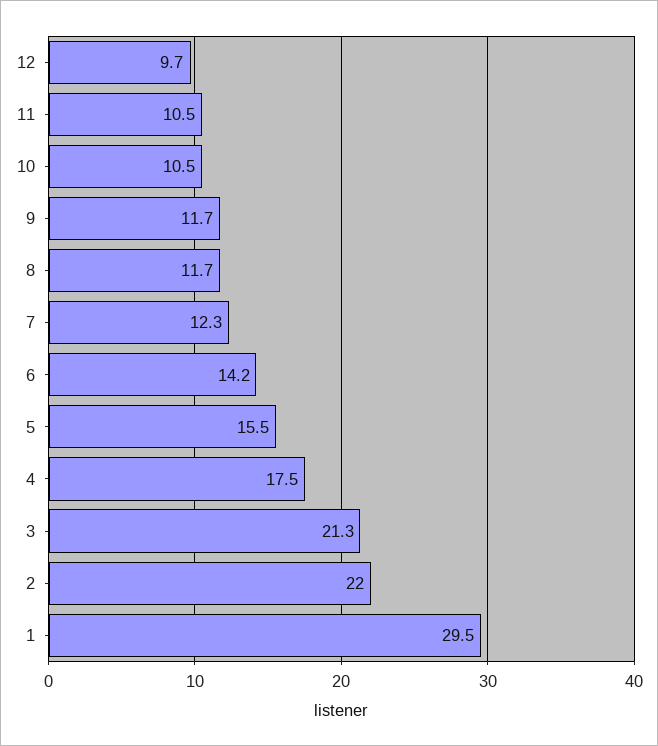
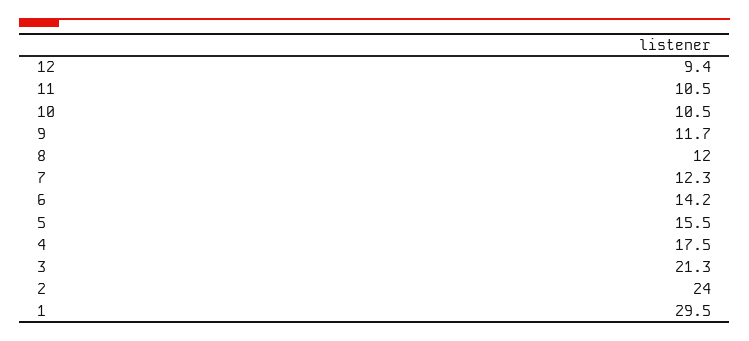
12: 9.7 -> 9.4
8: 11.7 -> 12
2: 22 -> 24

